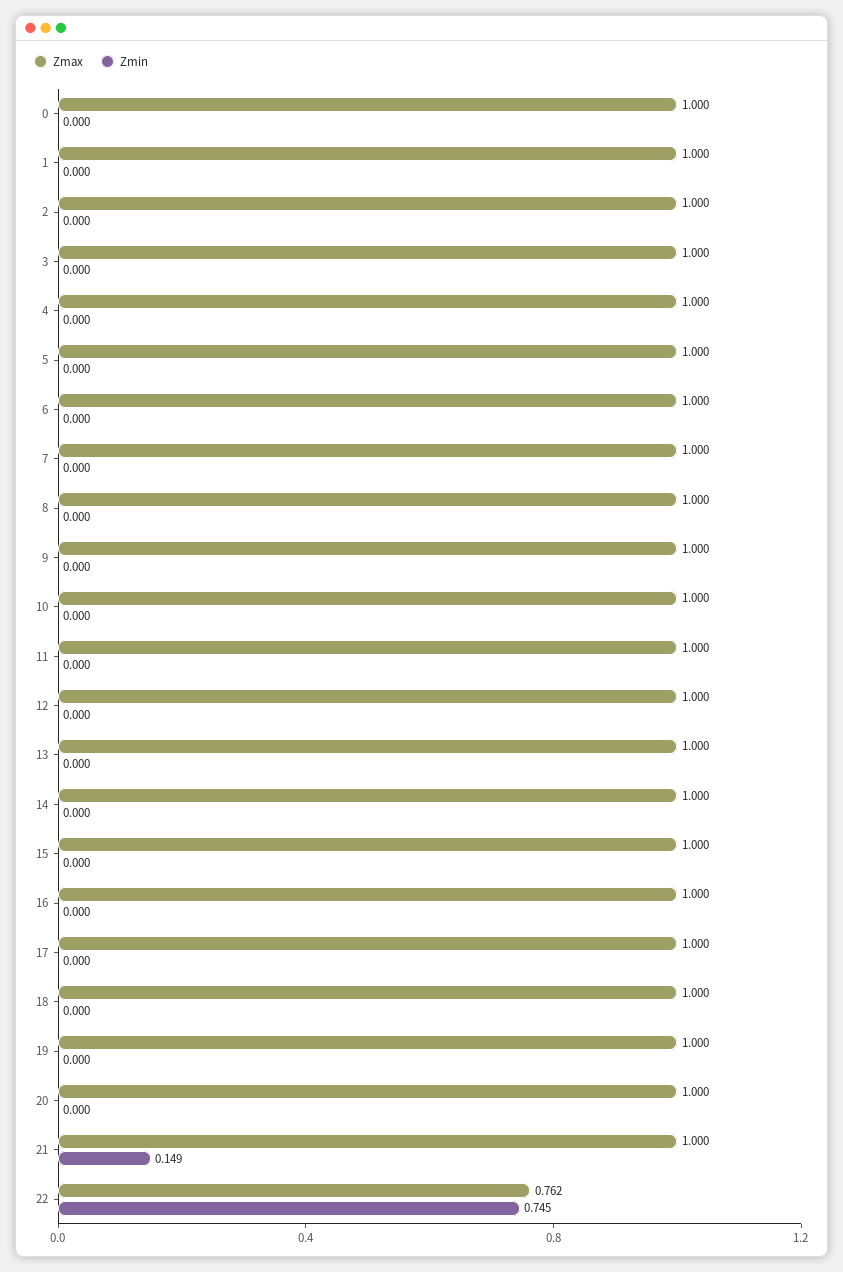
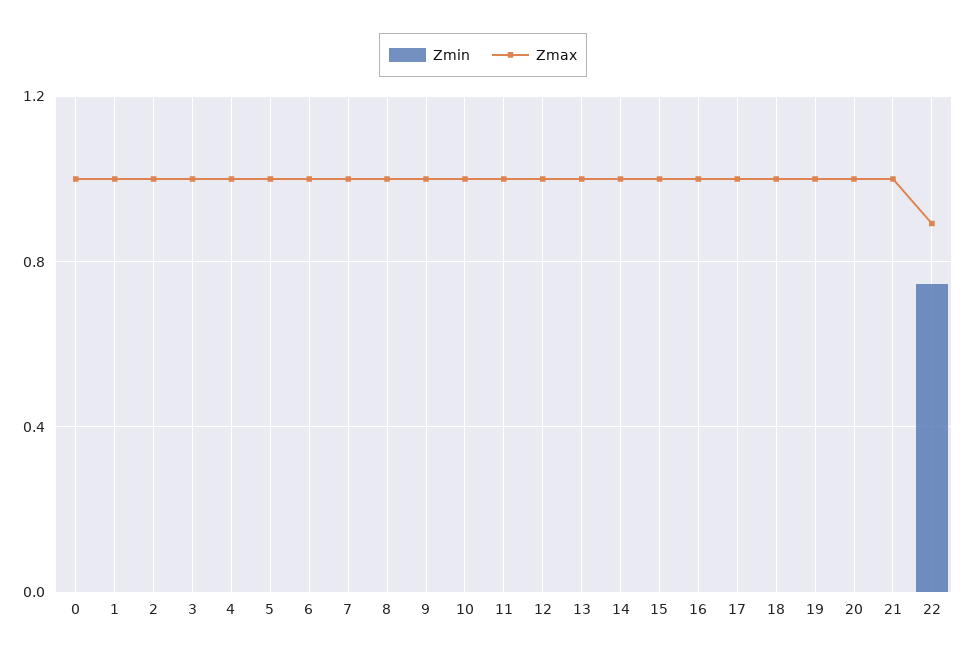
Zmin, 21: 0.149 -> 0
Zmax, 22: 0.762 -> 0.9

